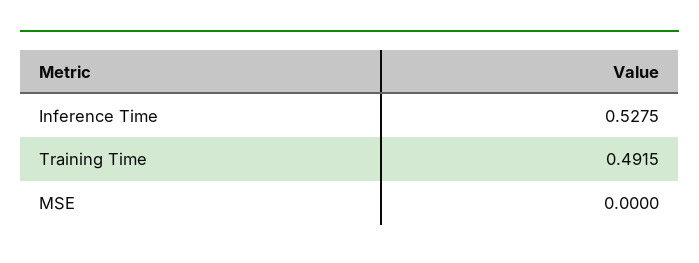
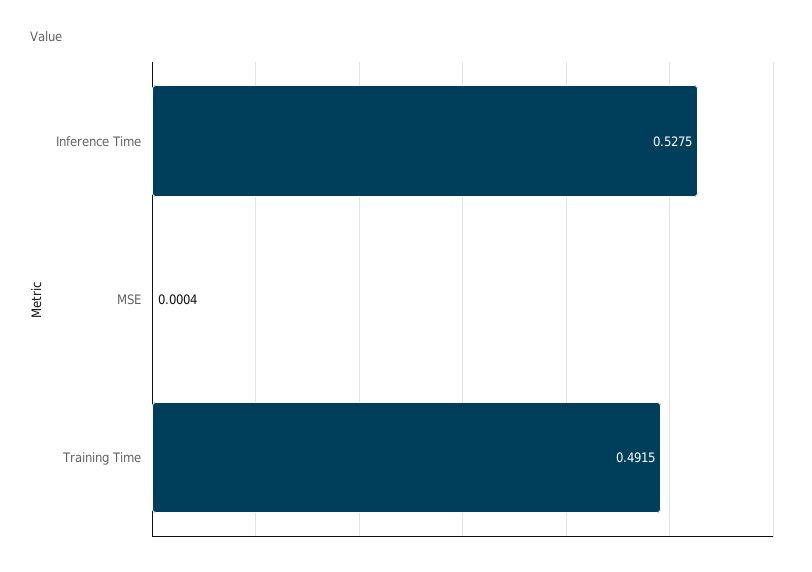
MSE: 0 -> 0.0004

